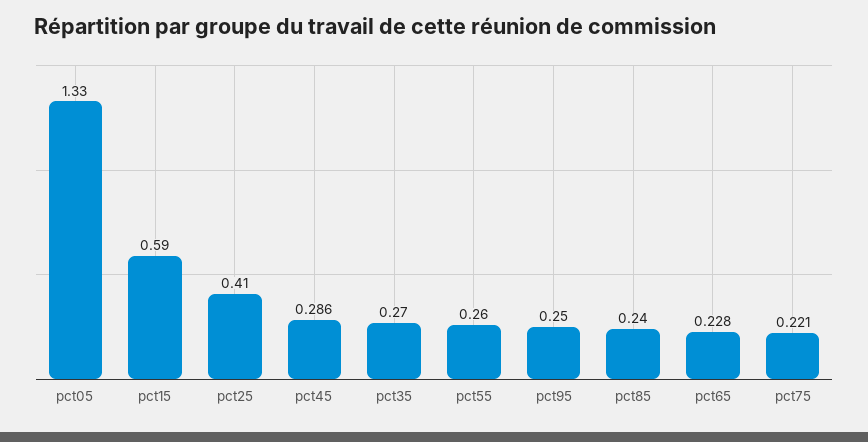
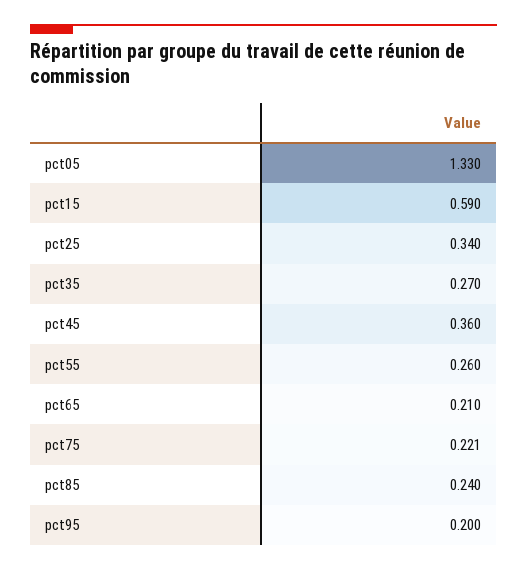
pct25: 0.41 -> 0.34
pct45: 0.286 -> 0.36
pct95: 0.25 -> 0.2
pct65: 0.228 -> 0.21

